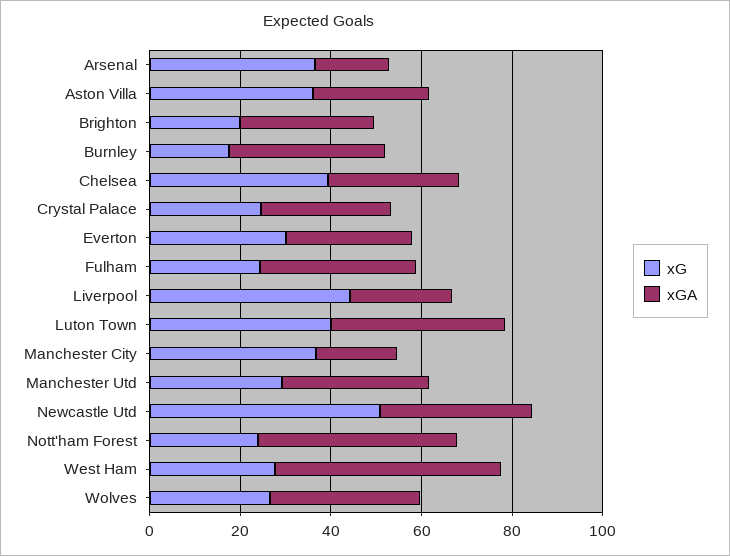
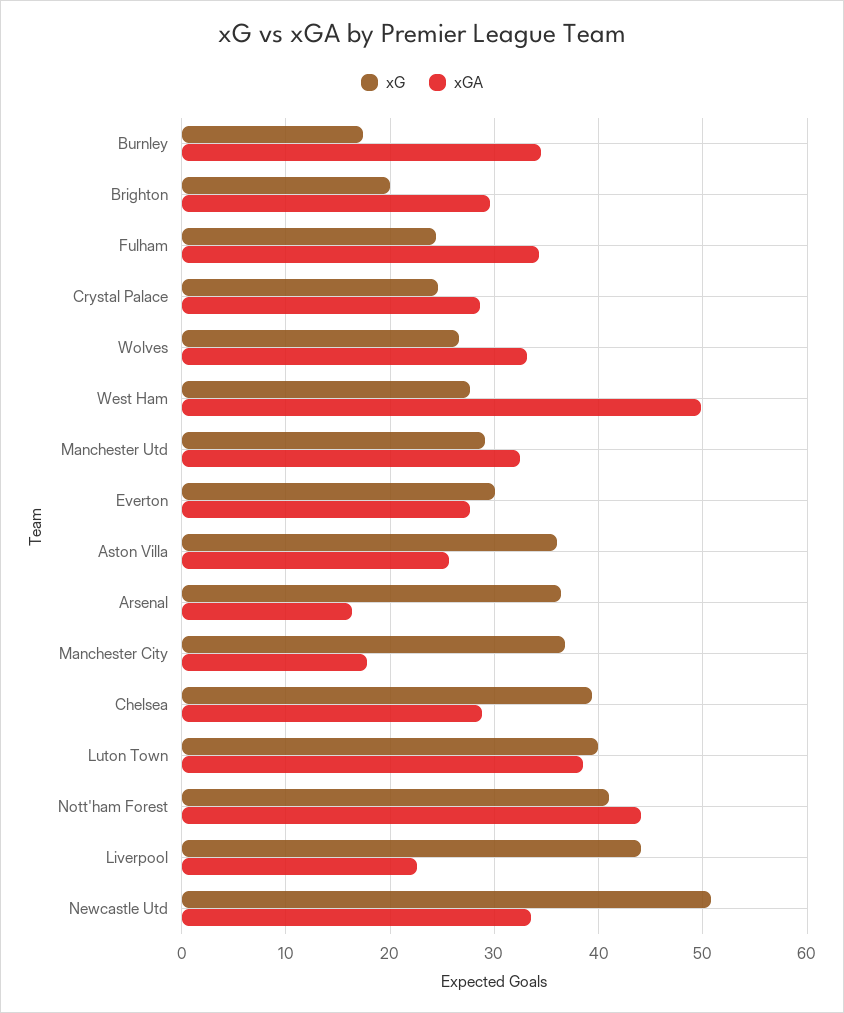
xG, Nott'ham Forest: 25 -> 41

